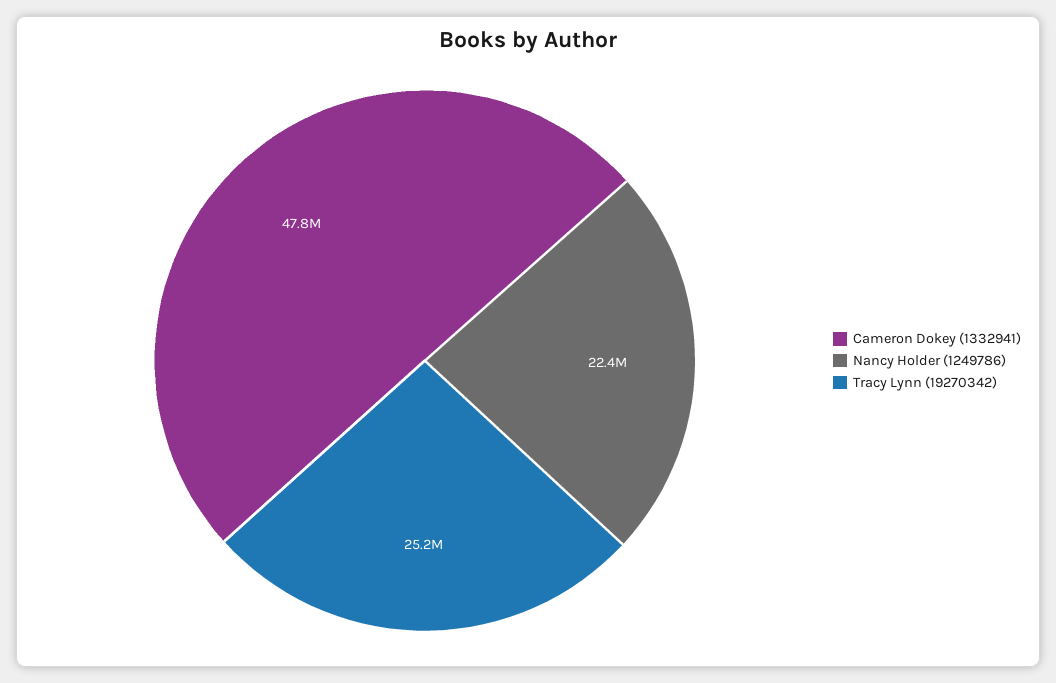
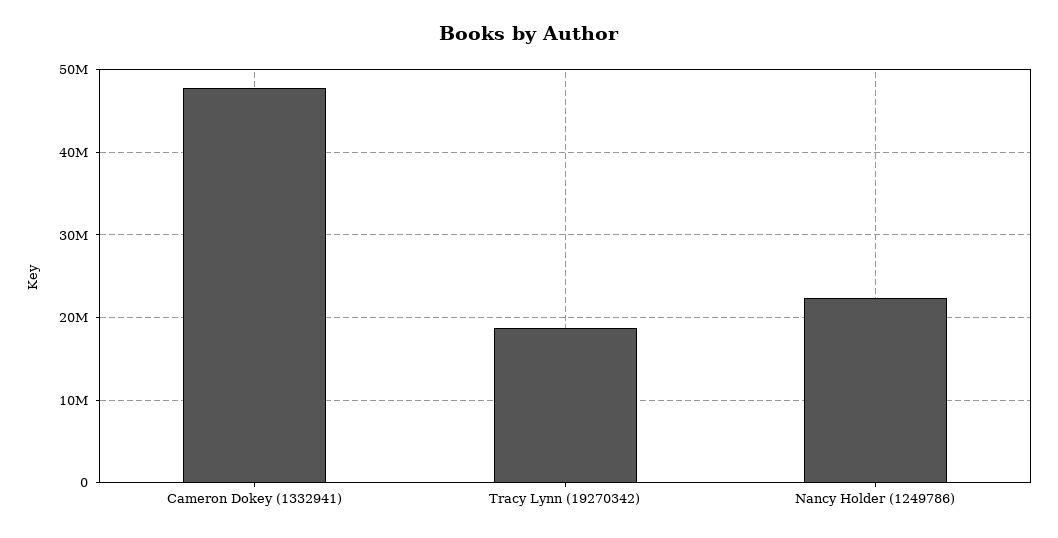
Tracy Lynn (19270342): 25200000 -> 19000000

